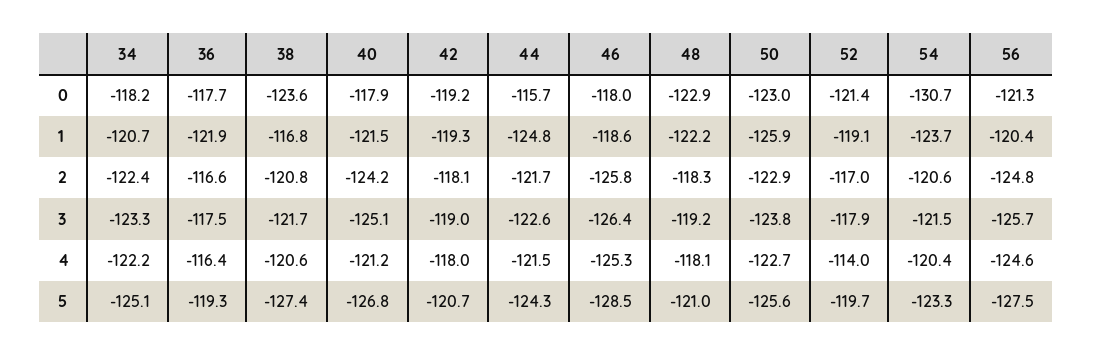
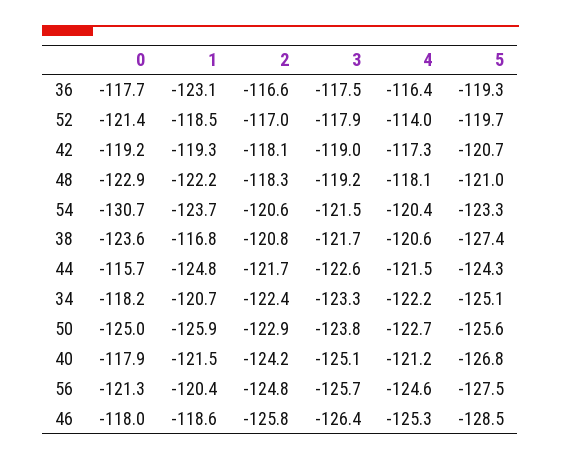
50, 0: -123 -> -125
36, 1: -121.9 -> -123.1
52, 1: -119.1 -> -118.5
42, 4: -118 -> -117.3

